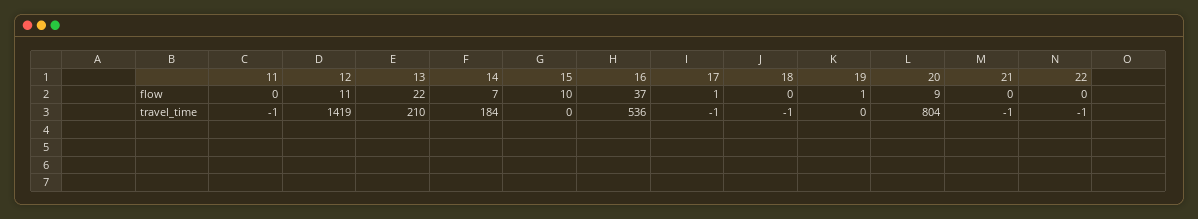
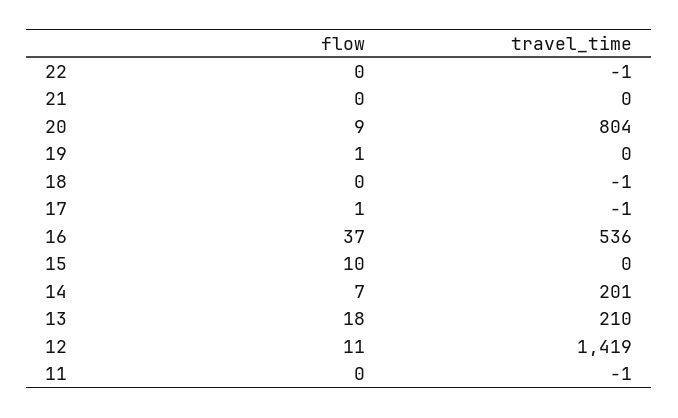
13, flow: 22 -> 18
14, travel_time: 184 -> 201
21, travel_time: -1 -> 0

